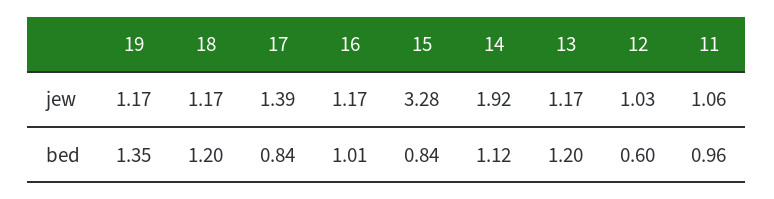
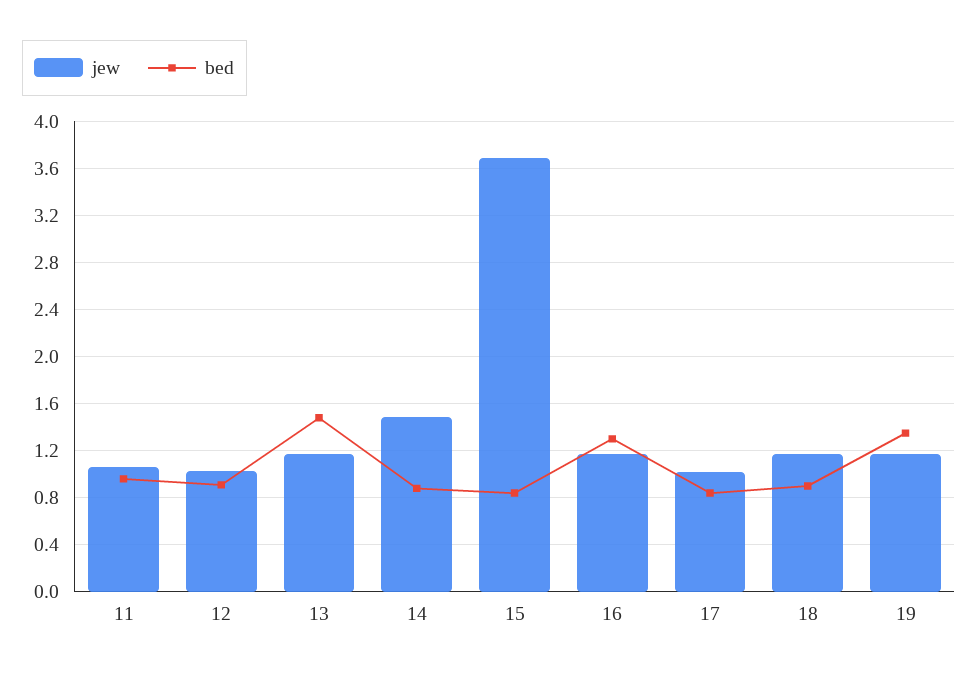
jew, 17: 1.39 -> 1
jew, 15: 3.28 -> 3.7
jew, 14: 1.92 -> 1.5
bed, 18: 1.2 -> 0.9
bed, 16: 1.01 -> 1.3
bed, 14: 1.12 -> 0.9
bed, 13: 1.2 -> 1.5
bed, 12: 0.6 -> 0.9

